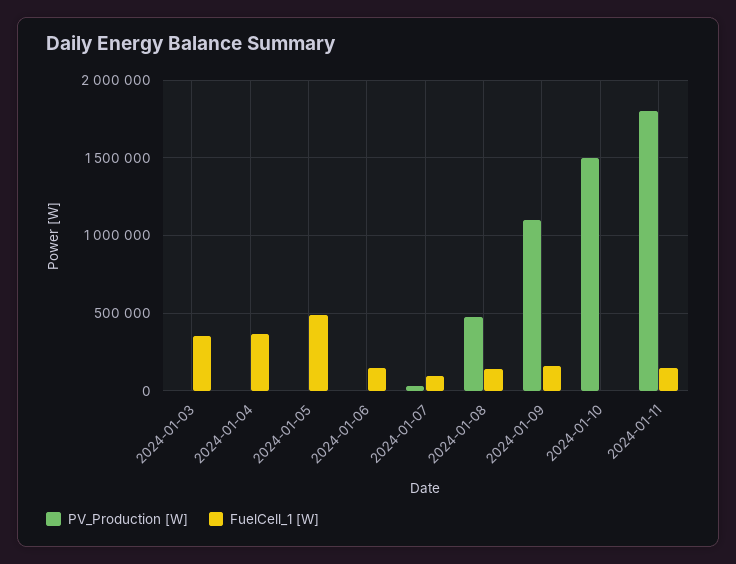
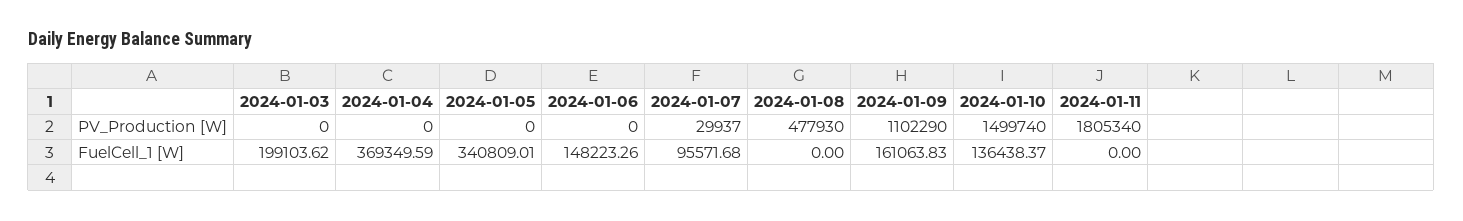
FuelCell_1 [W], 2024-01-03: 350000 -> 199103.62
FuelCell_1 [W], 2024-01-05: 500000 -> 340809.01
FuelCell_1 [W], 2024-01-08: 150000 -> 0
FuelCell_1 [W], 2024-01-10: 0 -> 136438.37
FuelCell_1 [W], 2024-01-11: 150000 -> 0

